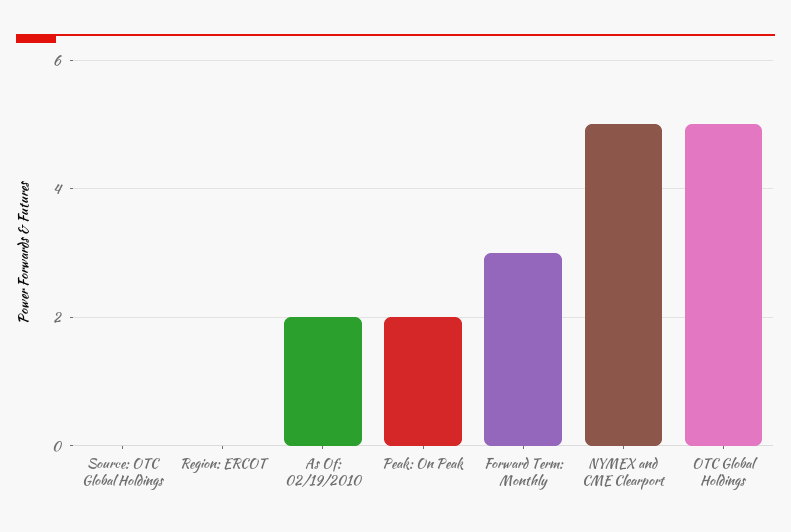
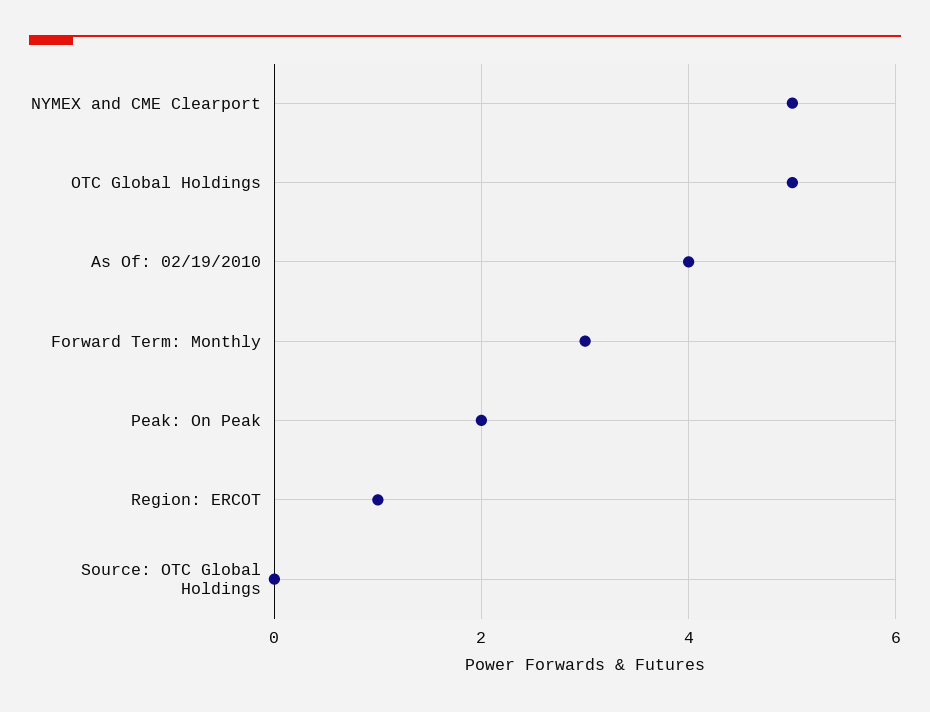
Region: ERCOT: 0 -> 1
As Of: 02/19/2010: 2 -> 4

